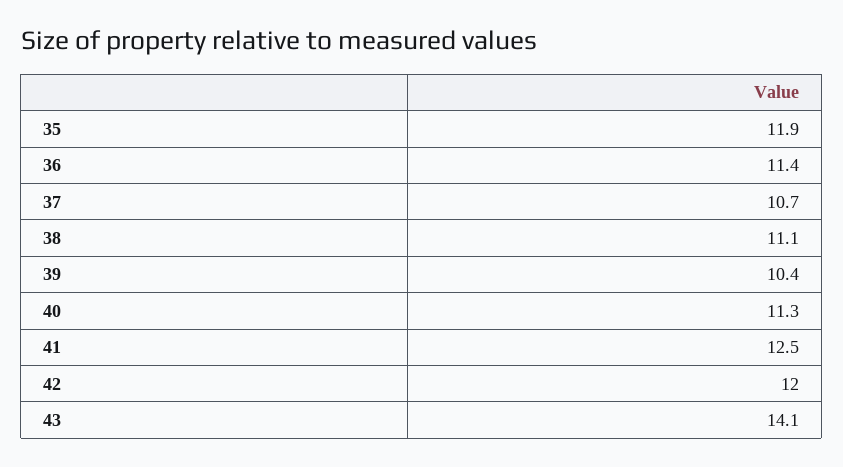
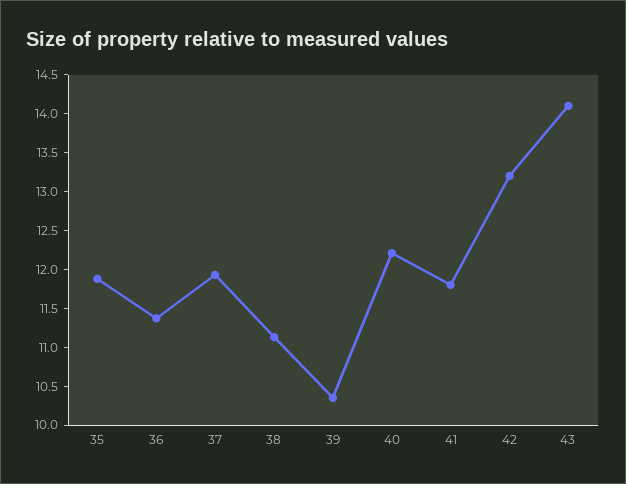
37: 10.7 -> 12
40: 11.3 -> 12.25
41: 12.5 -> 11.75
42: 12 -> 13.25

